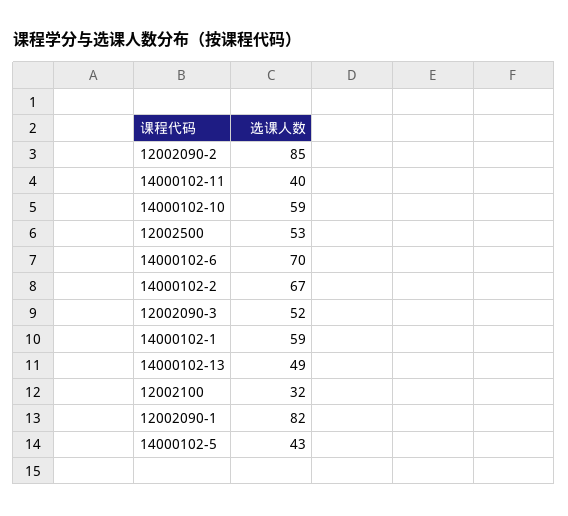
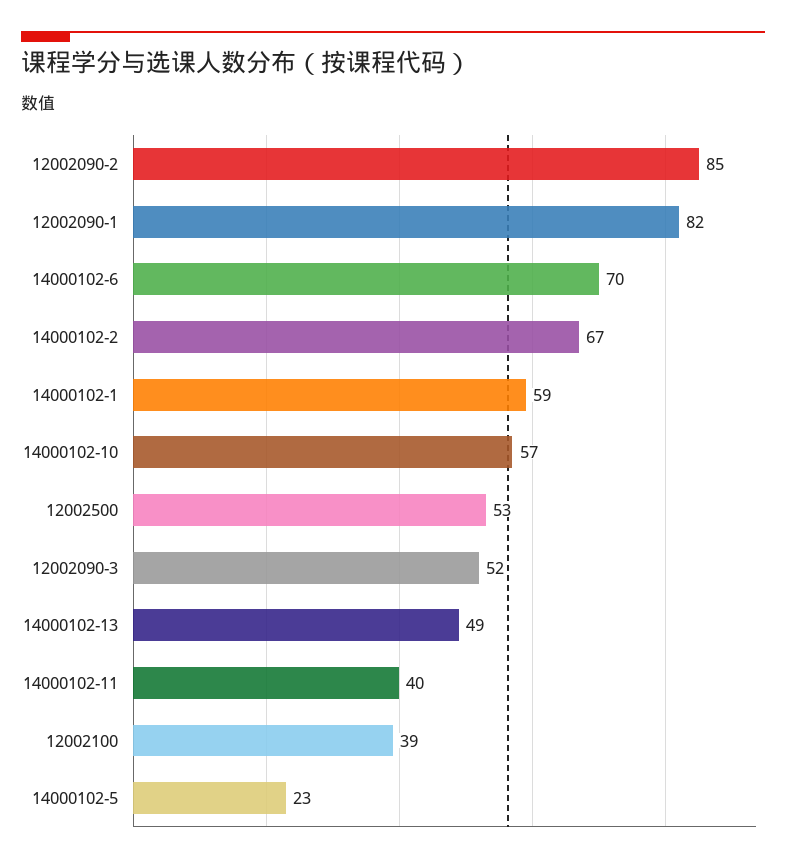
14000102-10: 59 -> 57
12002100: 32 -> 39
14000102-5: 43 -> 23

